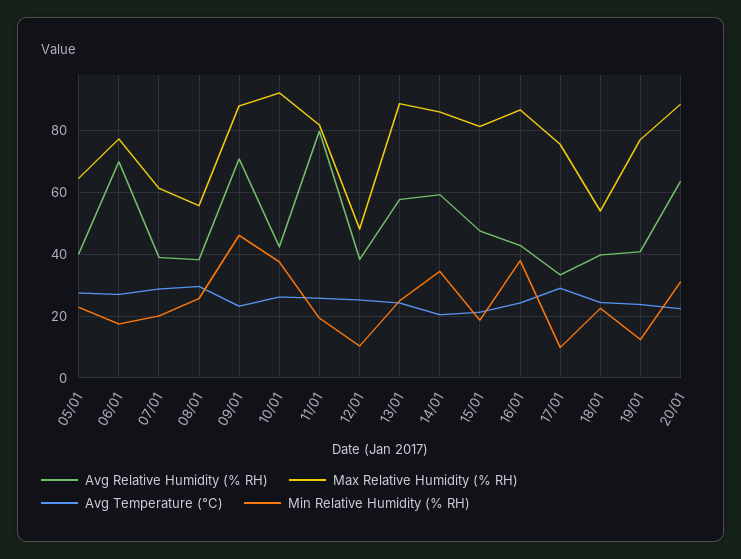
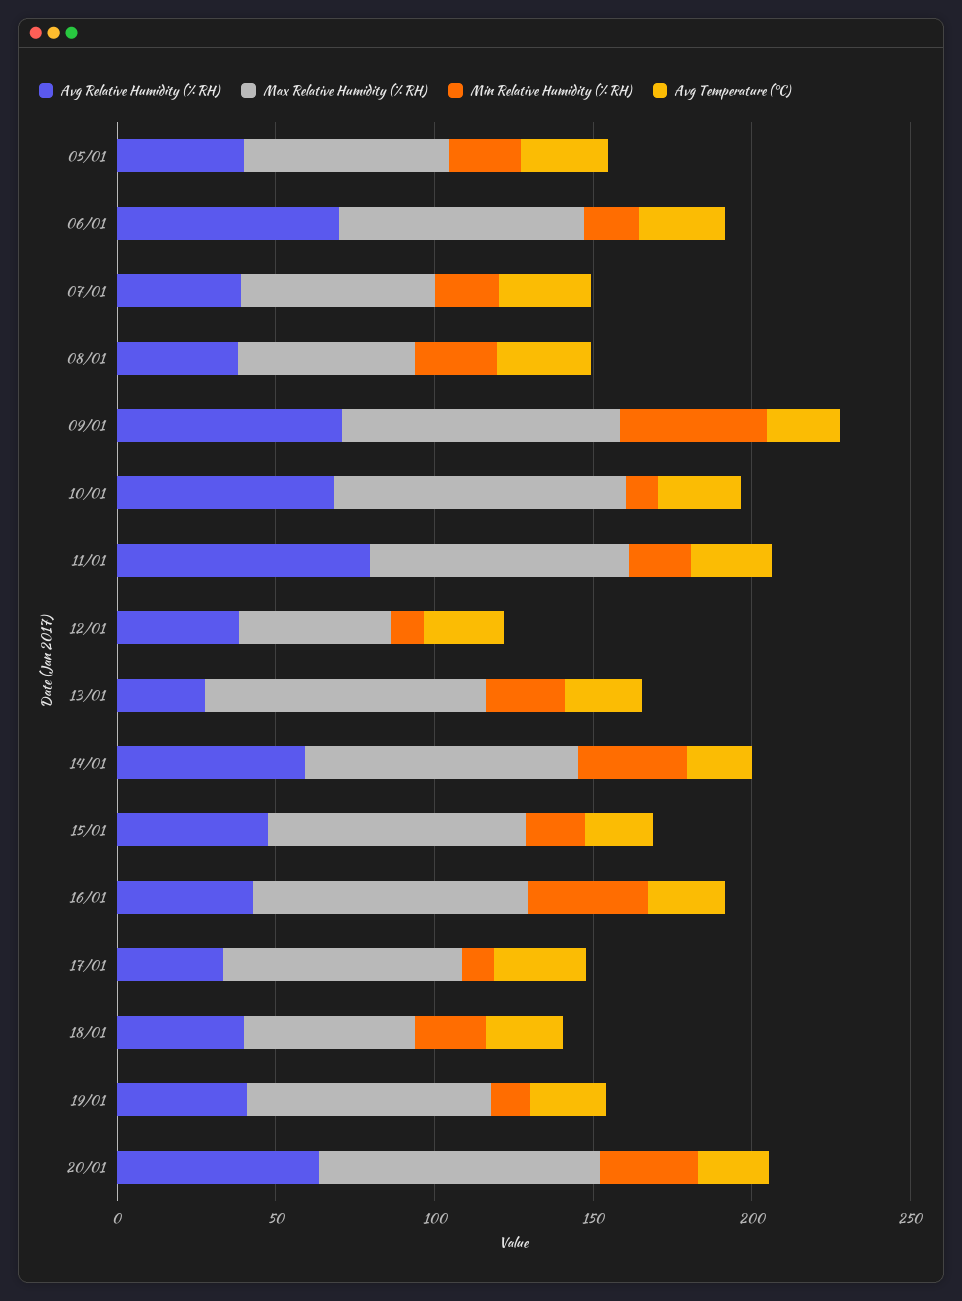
Avg Relative Humidity (% RH), 10/01: 42 -> 70
Min Relative Humidity (% RH), 10/01: 38 -> 10
Avg Relative Humidity (% RH), 13/01: 58 -> 30

